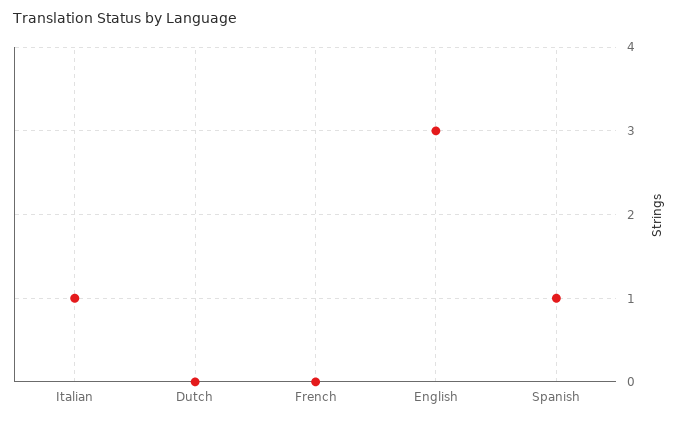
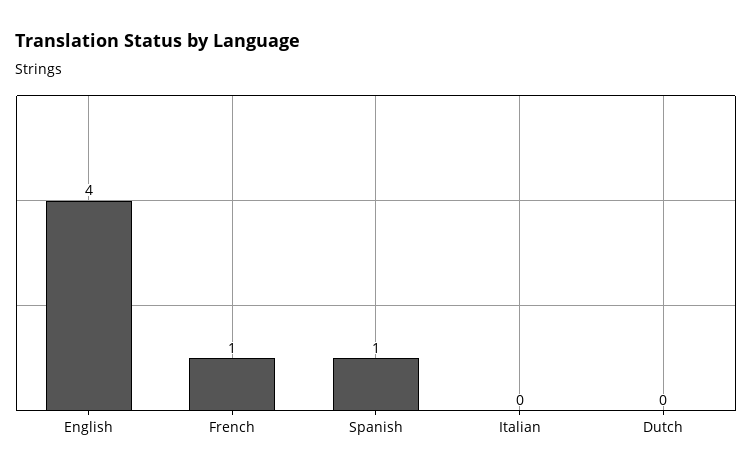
Italian: 1 -> 0
French: 0 -> 1
English: 3 -> 4

